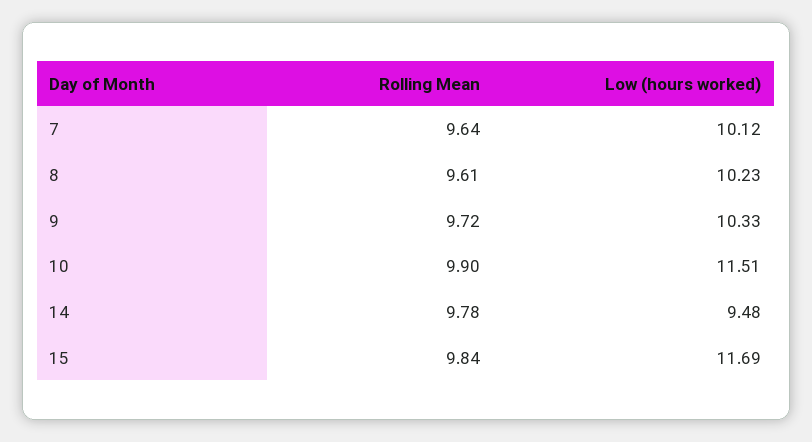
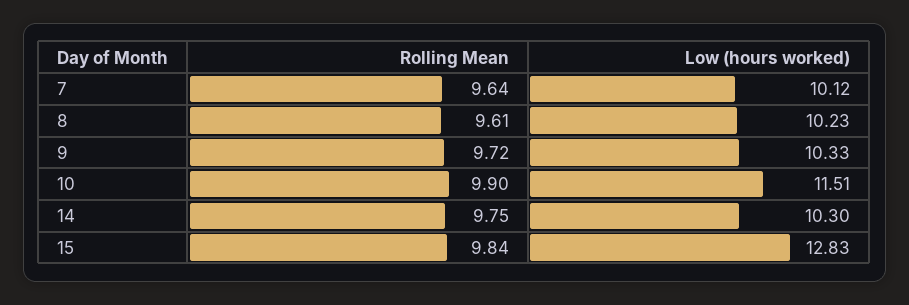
Rolling Mean, 14: 9.78 -> 9.75
Low (hours worked), 14: 9.48 -> 10.3
Low (hours worked), 15: 11.69 -> 12.83

